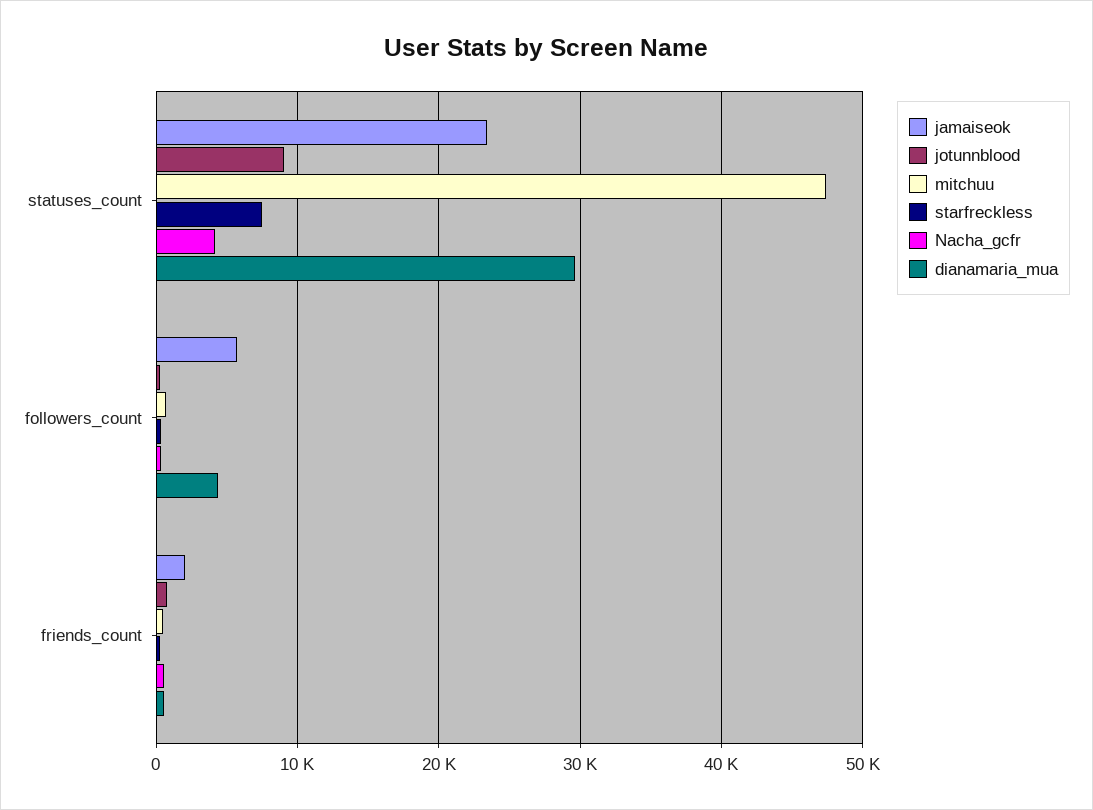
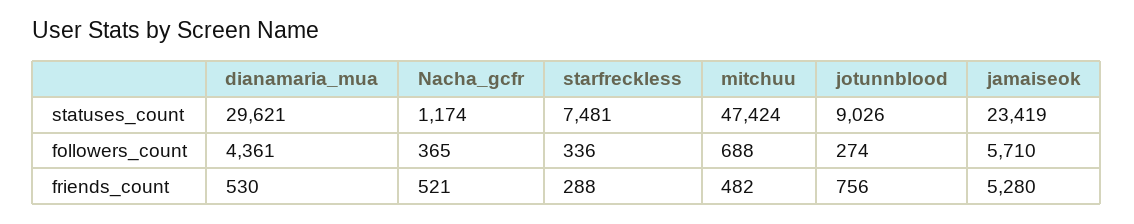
Nacha_gcfr, statuses_count: 4000 -> 1174
jamaiseok, friends_count: 2000 -> 5280

